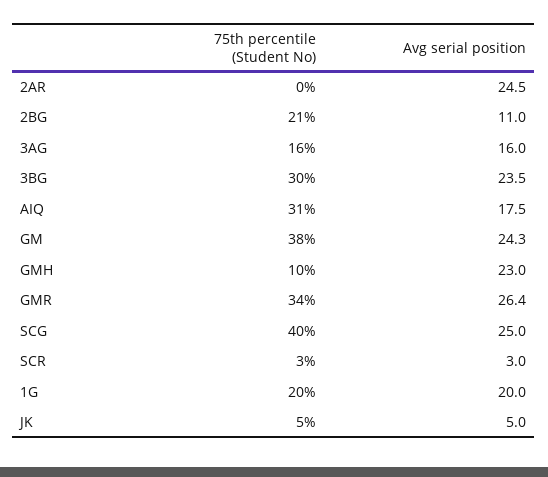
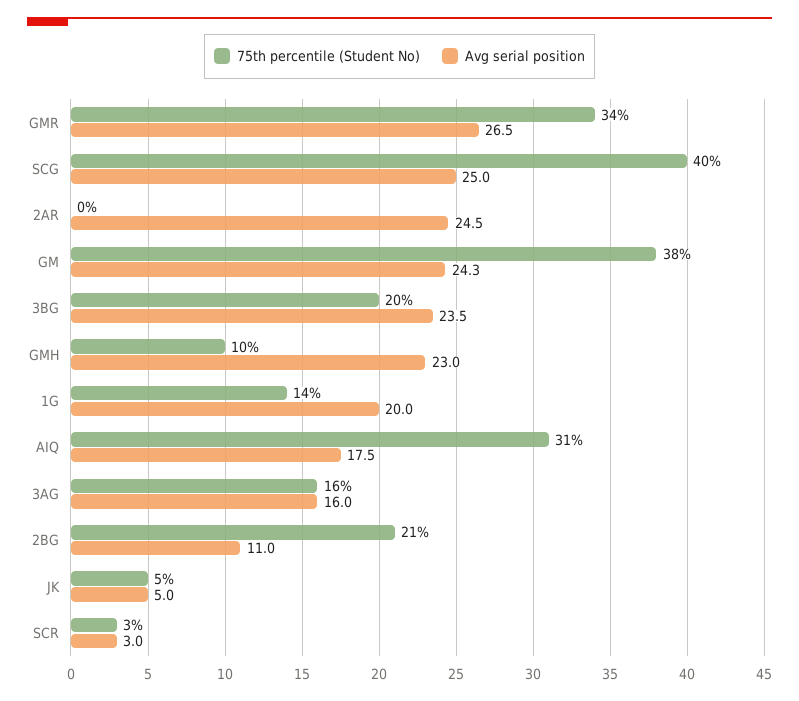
75th percentile (Student No), 3BG: 30 -> 20
Avg serial position, GMR: 26.4 -> 26.5
75th percentile (Student No), 1G: 20 -> 14

